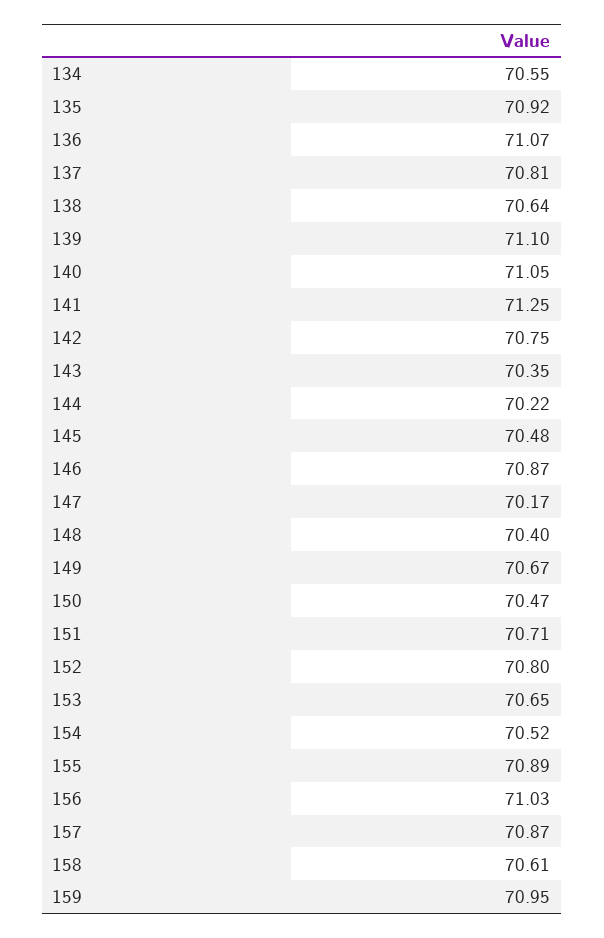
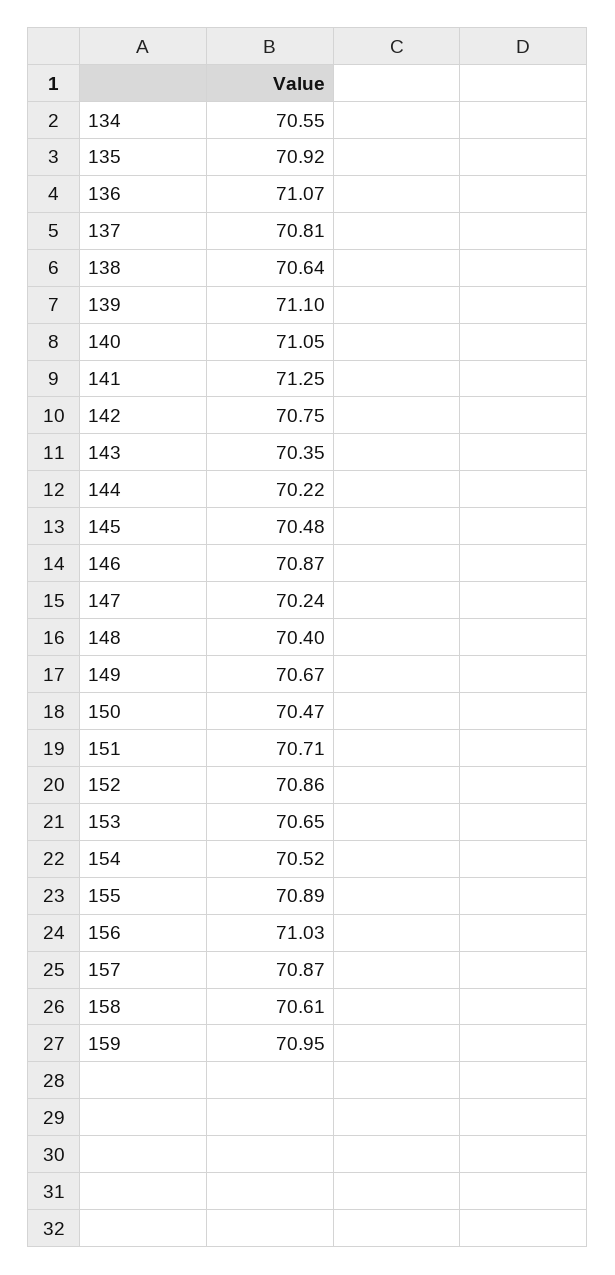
147: 70.17 -> 70.24
152: 70.8 -> 70.86

